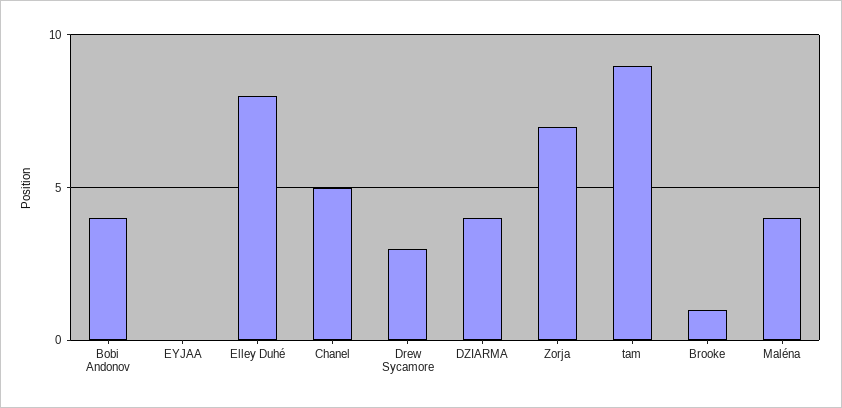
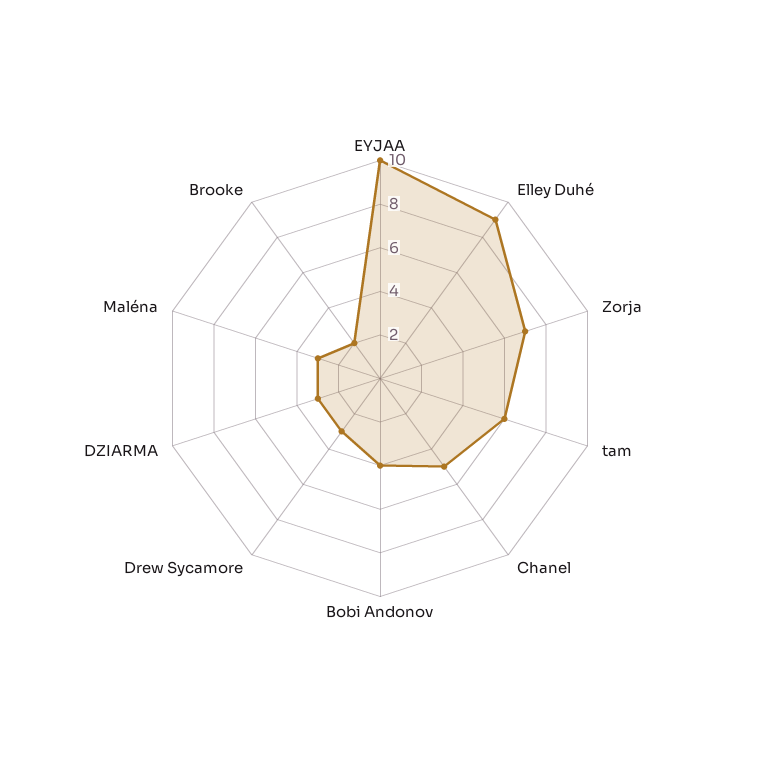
EYJAA: 0 -> 10
Elley Duhé: 8 -> 9
DZIARMA: 4 -> 3
tam: 9 -> 6
Brooke: 1 -> 2
Maléna: 4 -> 3

